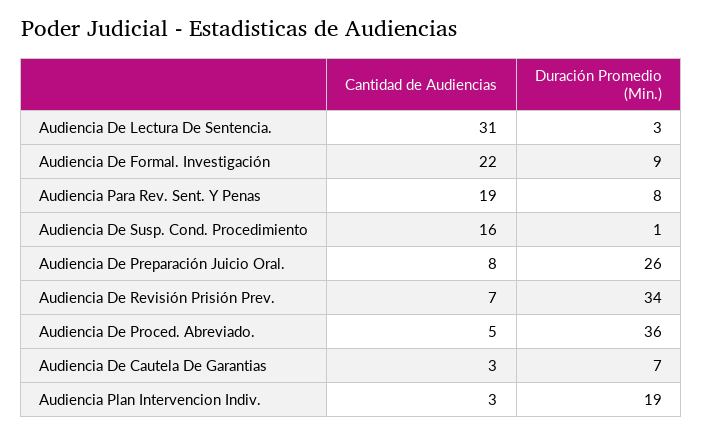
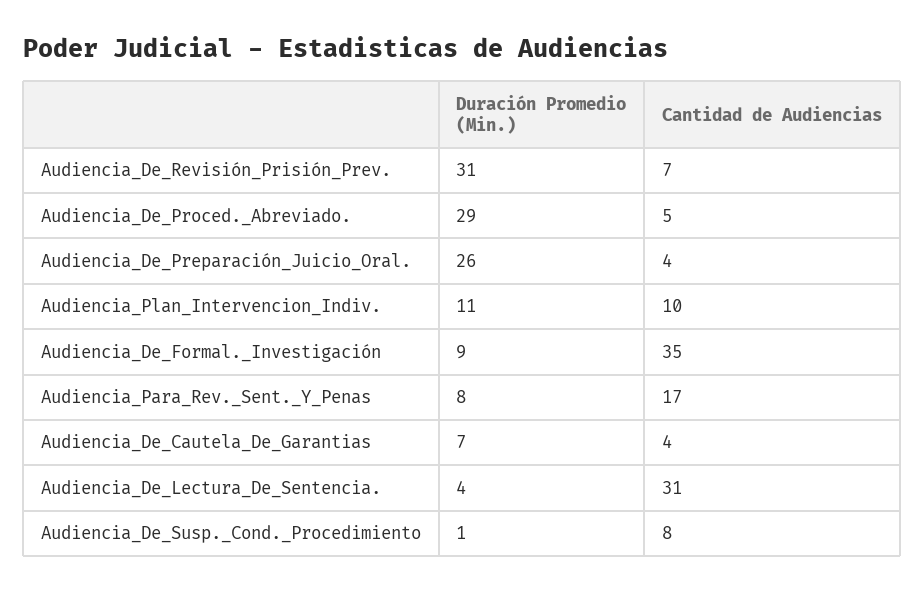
Duración Promedio (Min.), Audiencia De Lectura De Sentencia.: 3 -> 4
Cantidad de Audiencias, Audiencia De Formal. Investigación: 22 -> 35
Cantidad de Audiencias, Audiencia Para Rev. Sent. Y Penas: 19 -> 17
Cantidad de Audiencias, Audiencia De Susp. Cond. Procedimiento: 16 -> 8
Cantidad de Audiencias, Audiencia De Preparación Juicio Oral.: 8 -> 4
Duración Promedio (Min.), Audiencia De Revisión Prisión Prev.: 34 -> 31
Duración Promedio (Min.), Audiencia De Proced. Abreviado.: 36 -> 29
Cantidad de Audiencias, Audiencia De Cautela De Garantias: 3 -> 4
Cantidad de Audiencias, Audiencia Plan Intervencion Indiv.: 3 -> 10
Duración Promedio (Min.), Audiencia Plan Intervencion Indiv.: 19 -> 11

